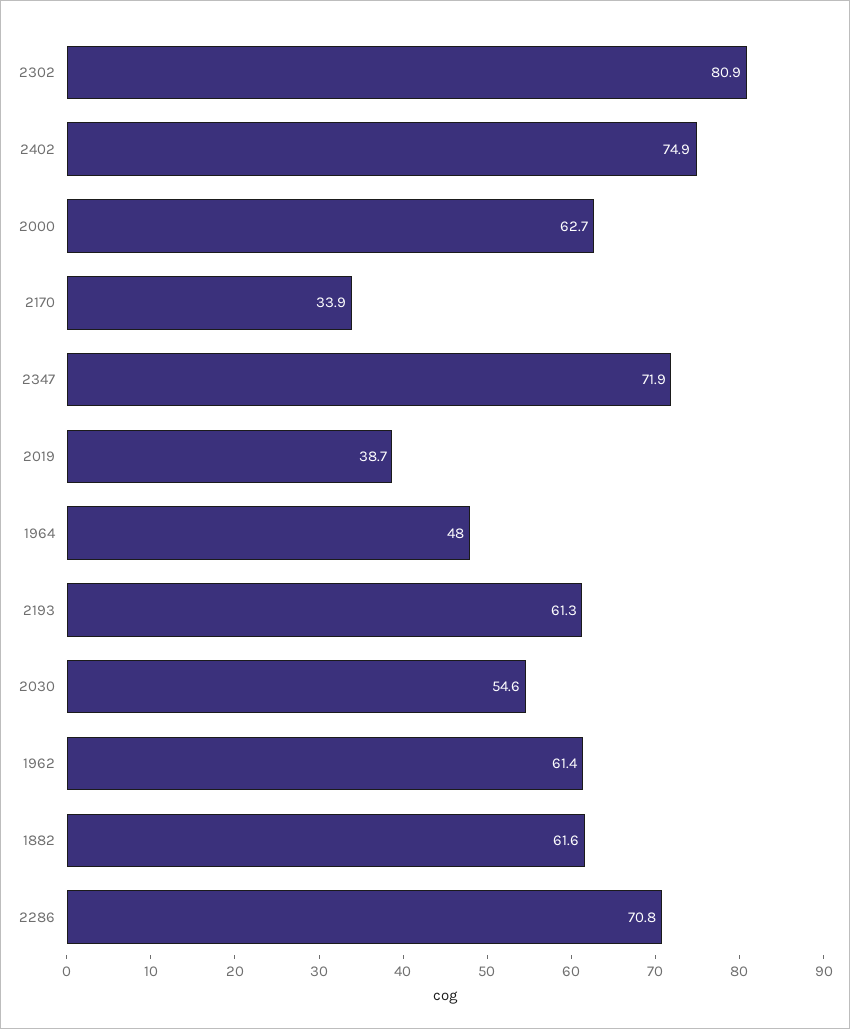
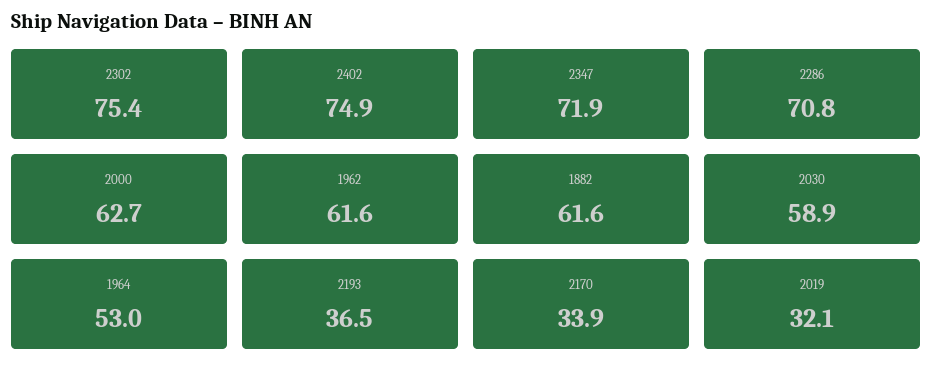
2302: 80.9 -> 75.4
2019: 38.7 -> 32.1
1964: 48 -> 53
2193: 61.3 -> 36.5
2030: 54.6 -> 58.9
1962: 61.4 -> 61.6

